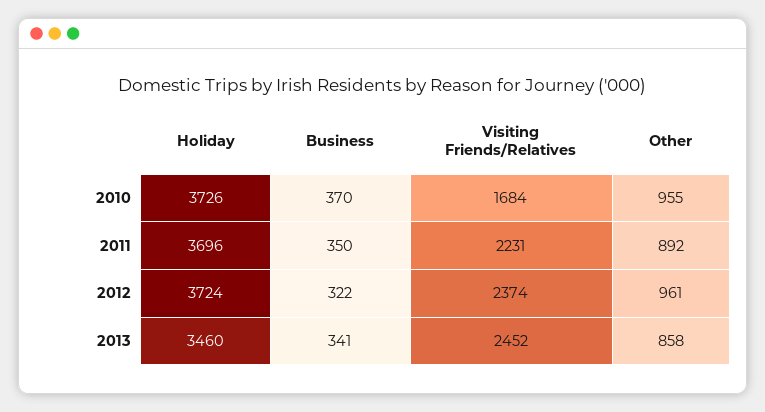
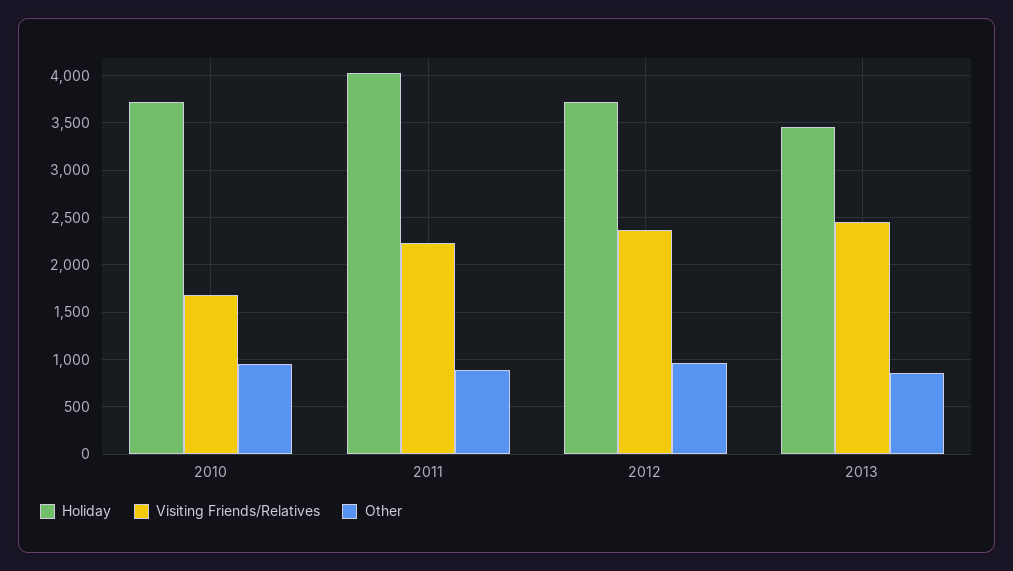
Business, 2010: 370 -> none
Holiday, 2011: 3696 -> 4000
Business, 2011: 350 -> none
Business, 2012: 322 -> none
Business, 2013: 341 -> none

